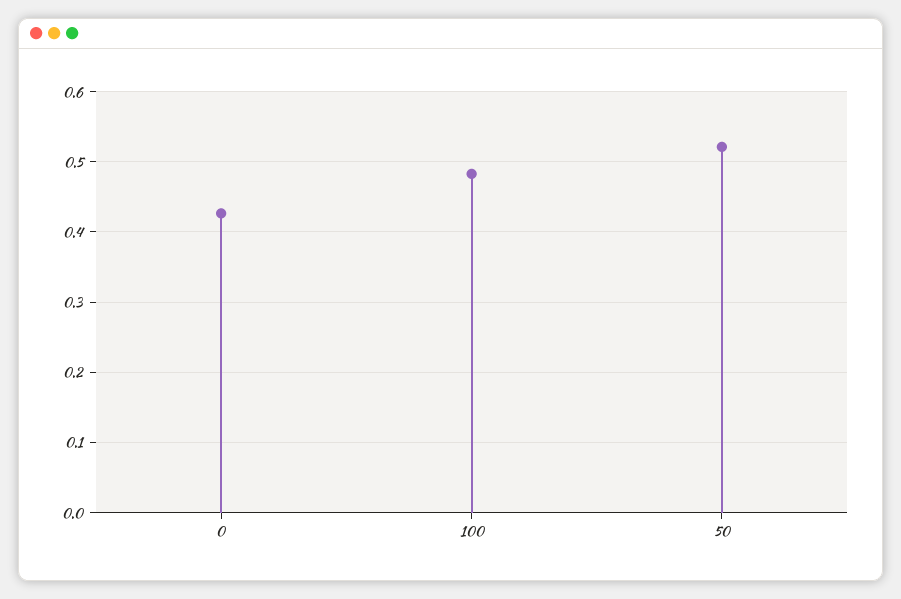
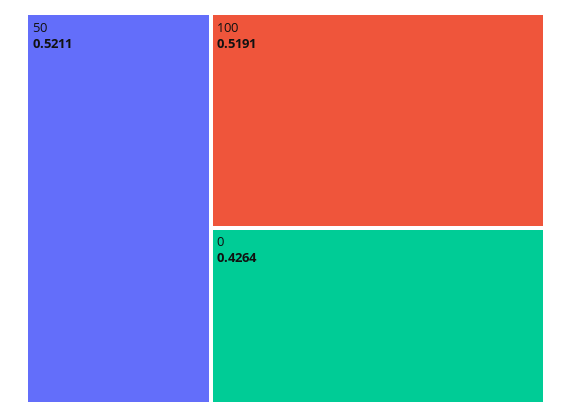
100: 0.48 -> 0.5191

